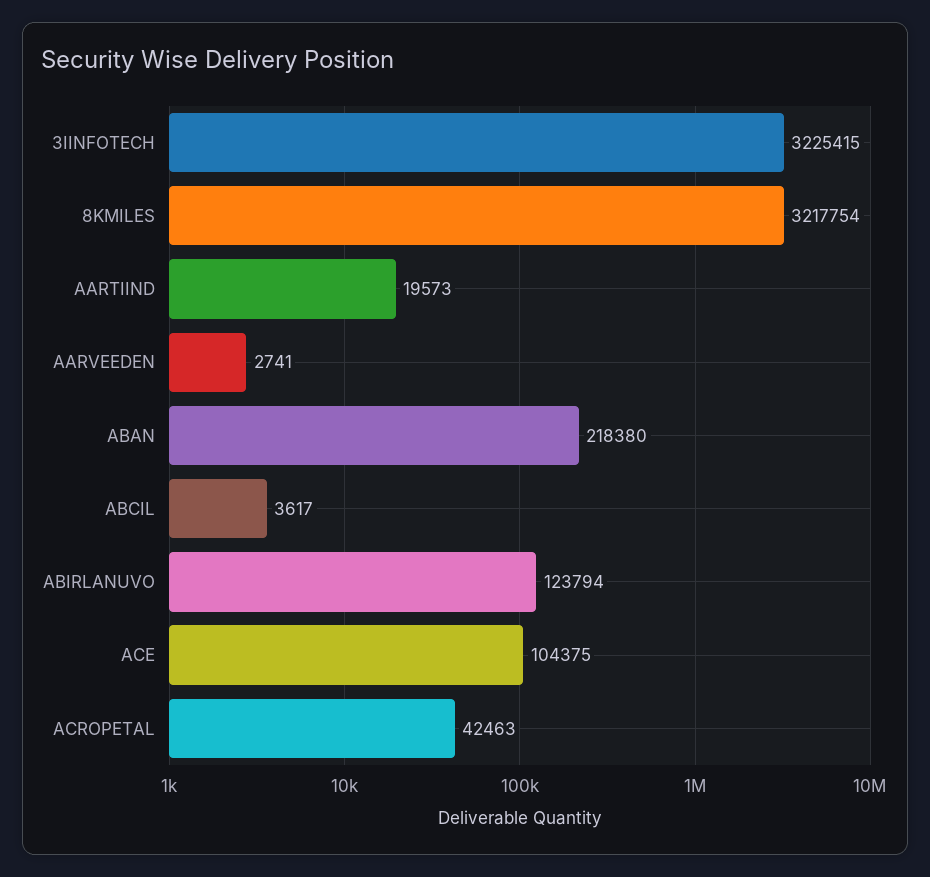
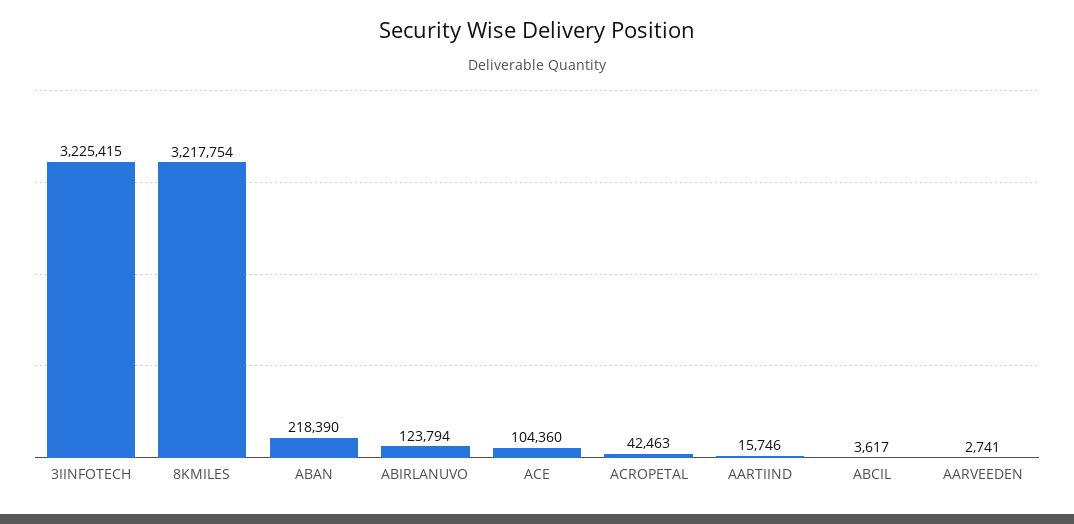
AARTIIND: 19573 -> 15746
ABAN: 218380 -> 218390
ACE: 104375 -> 104360

